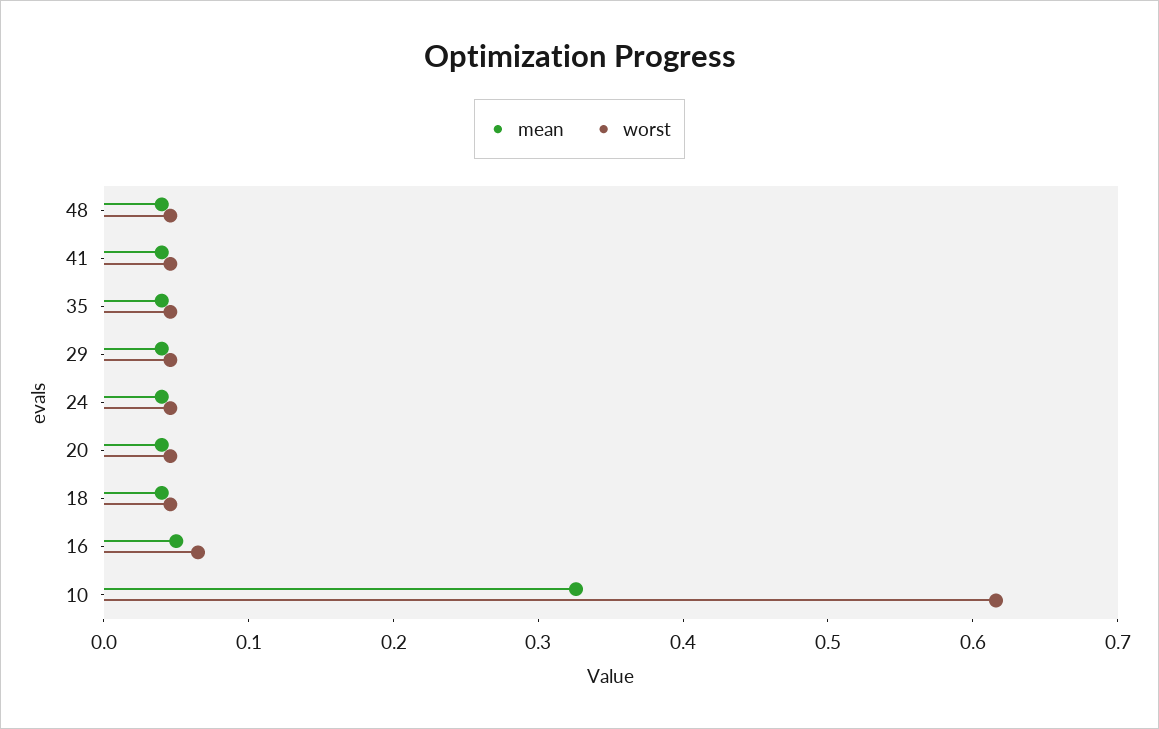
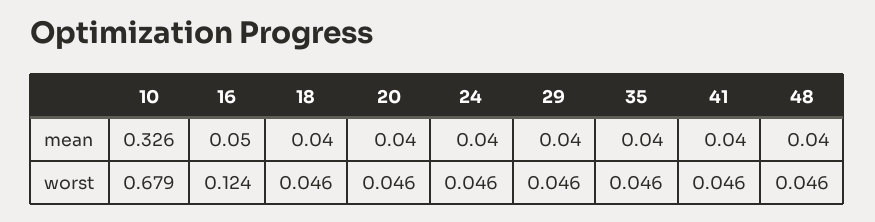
worst, 16: 0.06 -> 0.124
worst, 10: 0.62 -> 0.679

